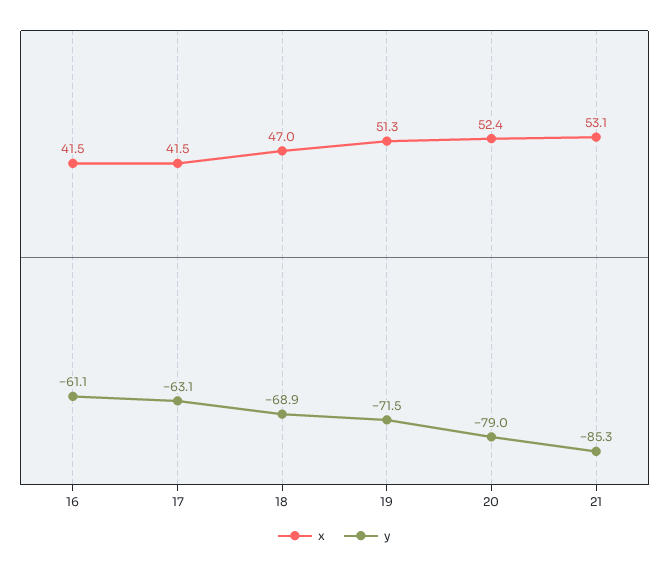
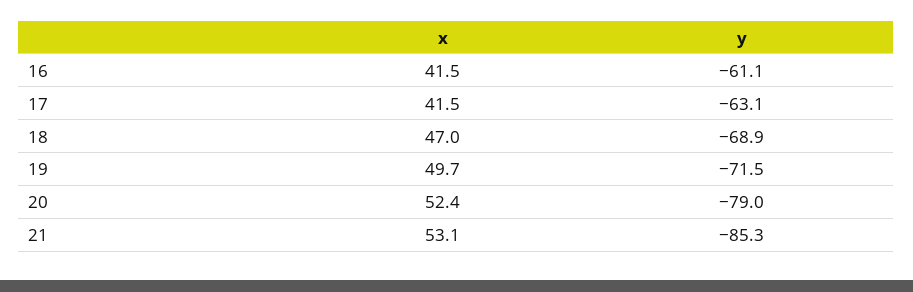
x, 19: 51.3 -> 49.7

